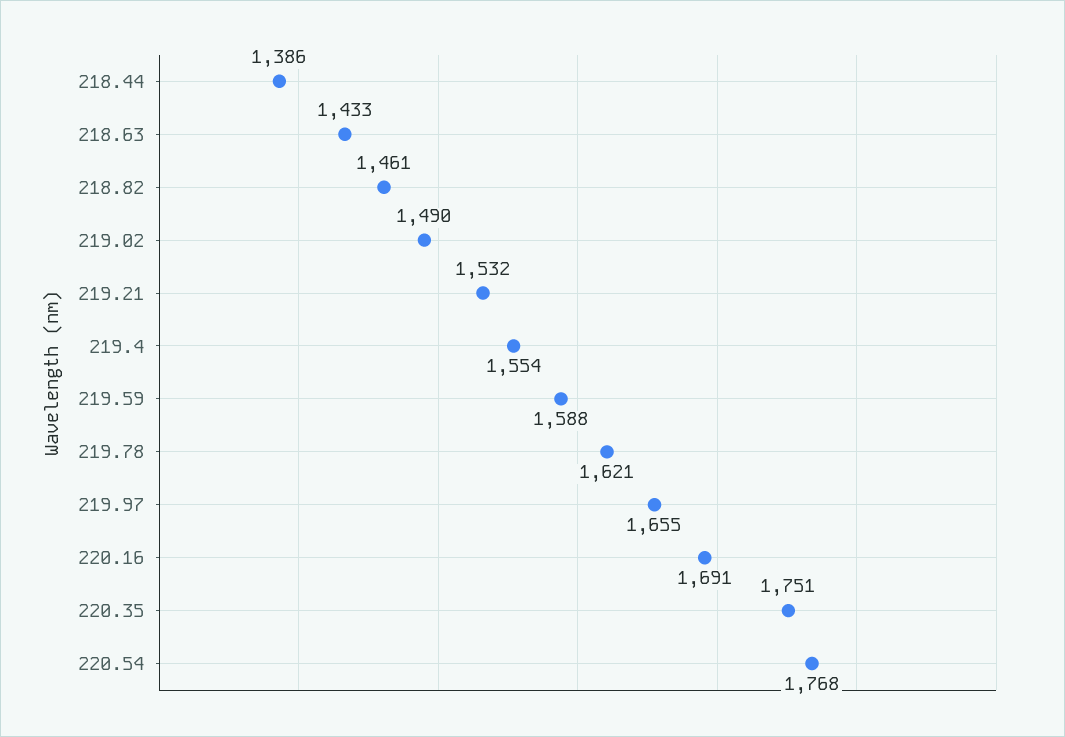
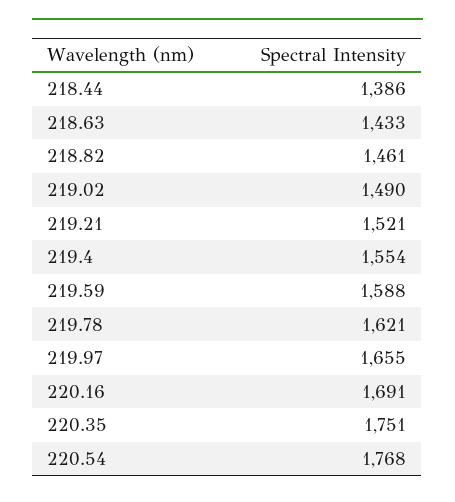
219.21: 1532 -> 1521

